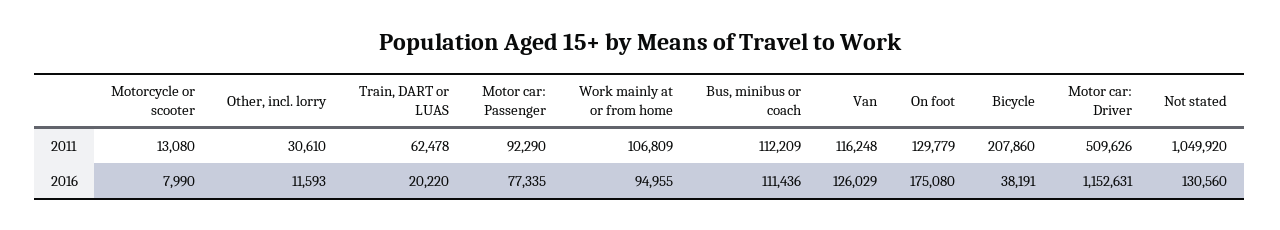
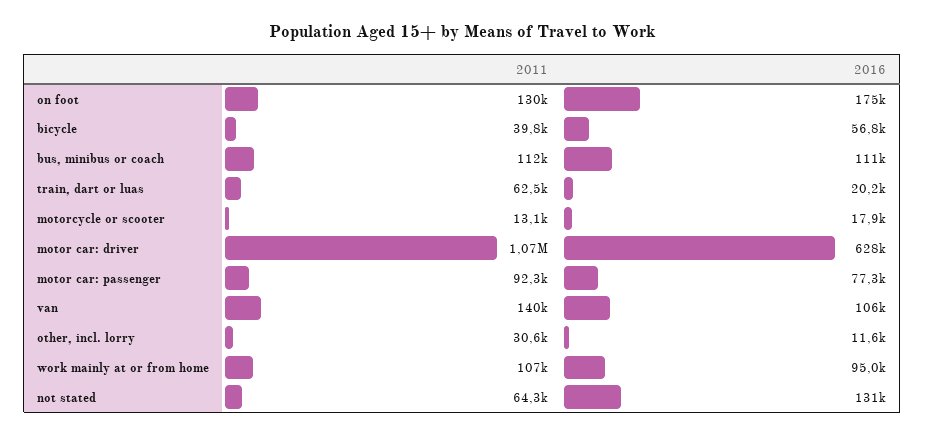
Van, 2011: 116248 -> 140000
Bicycle, 2011: 207860 -> 39800
Motor car: Driver, 2011: 509626 -> 1070000
Not stated, 2011: 1049920 -> 64300
Motorcycle or scooter, 2016: 7990 -> 17900
Van, 2016: 126029 -> 106000
Bicycle, 2016: 38191 -> 56800
Motor car: Driver, 2016: 1152631 -> 628000

